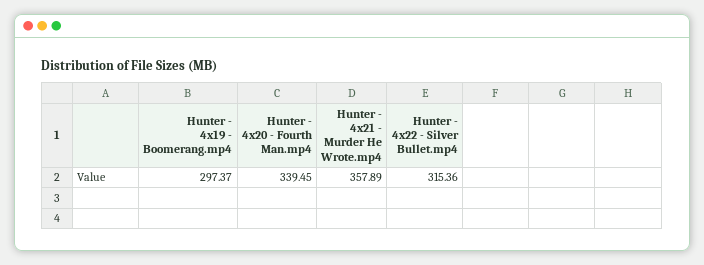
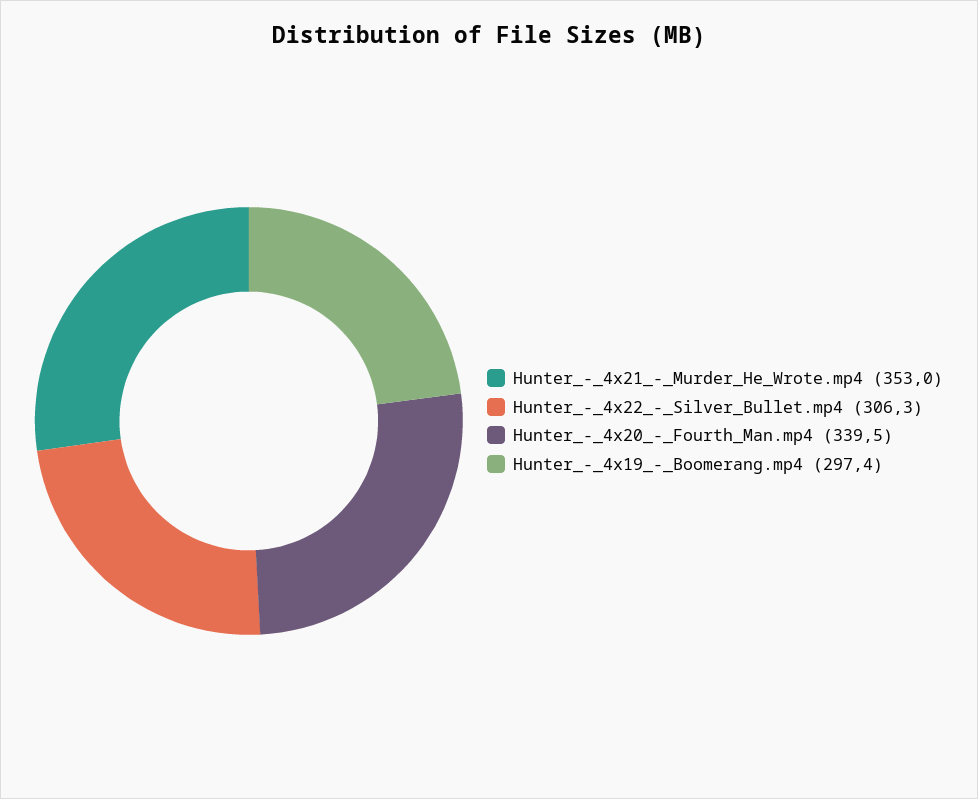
Hunter - 4x21 - Murder He Wrote.mp4: 357.89 -> 353
Hunter - 4x22 - Silver Bullet.mp4: 315.36 -> 306.3

